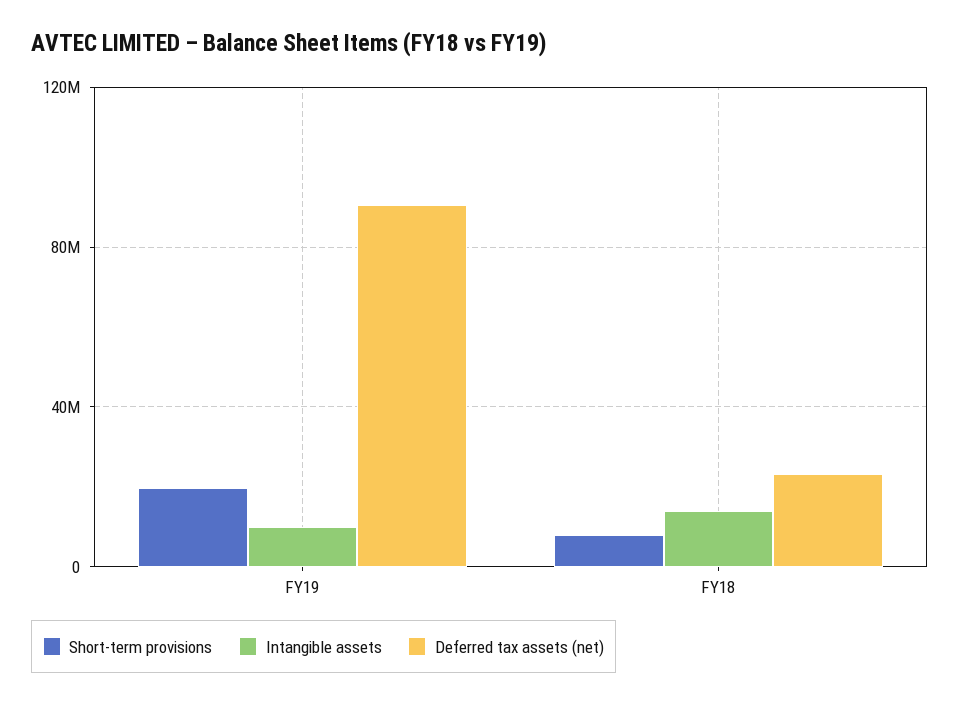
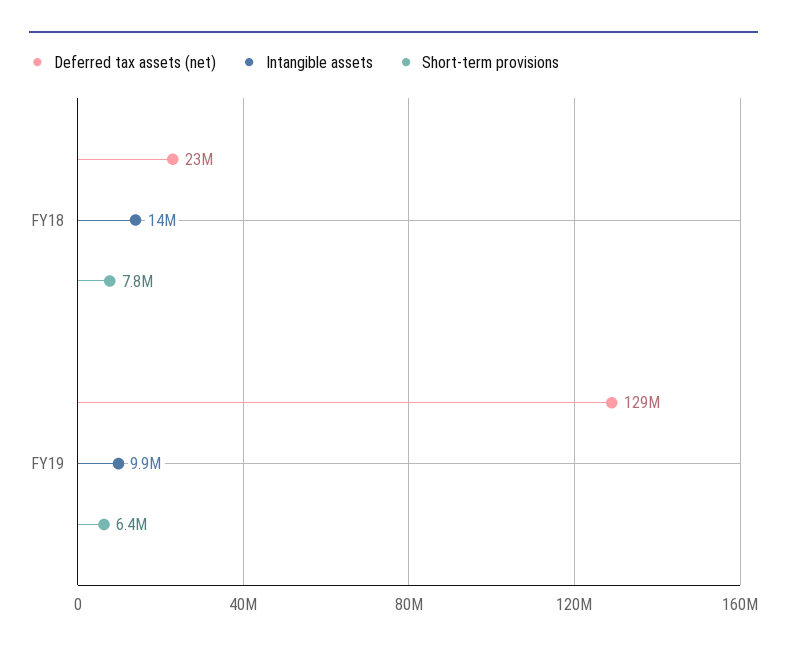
Short-term provisions, FY19: 20000000 -> 6400000
Deferred tax assets (net), FY19: 90000000 -> 129000000

